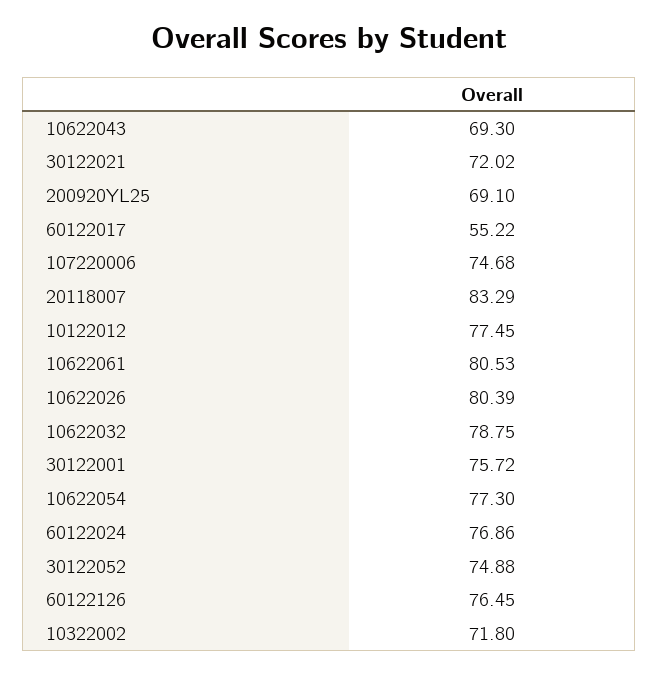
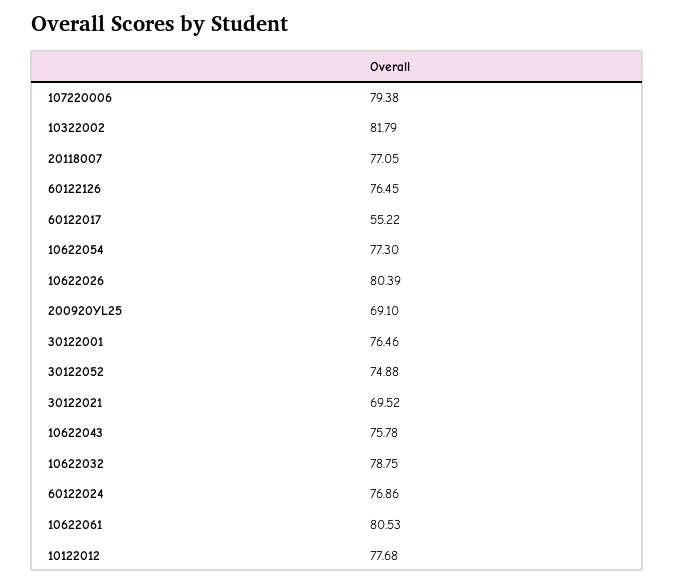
10622043: 69.3 -> 75.78
30122021: 72.02 -> 69.52
107220006: 74.68 -> 79.38
20118007: 83.29 -> 77.05
10122012: 77.45 -> 77.68
30122001: 75.72 -> 76.46
10322002: 71.8 -> 81.79

